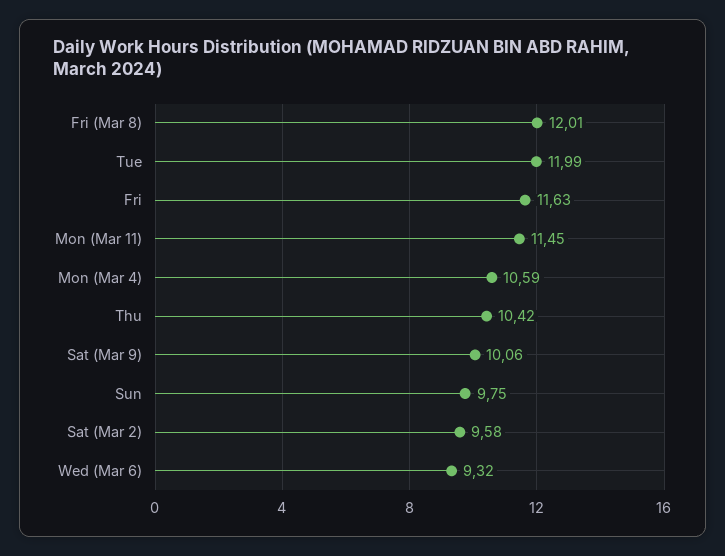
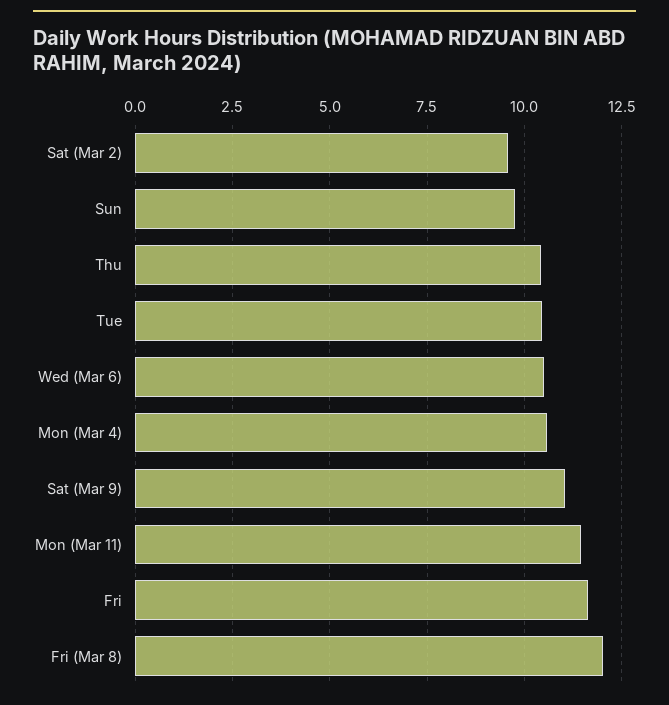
Tue: 11.99 -> 10.5
Sat (Mar 9): 10.06 -> 11
Wed (Mar 6): 9.32 -> 10.5

